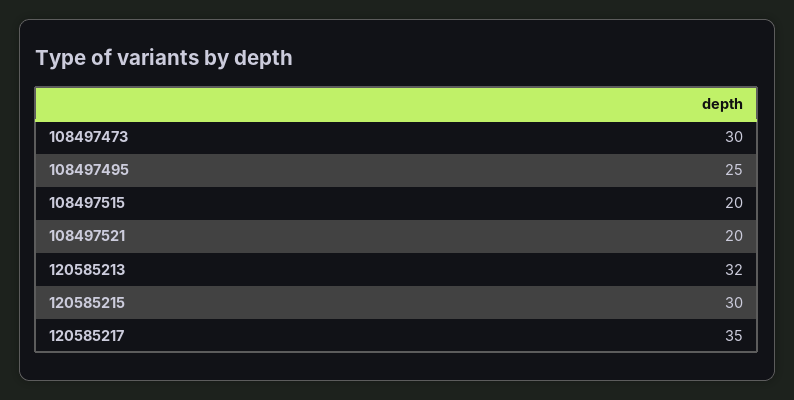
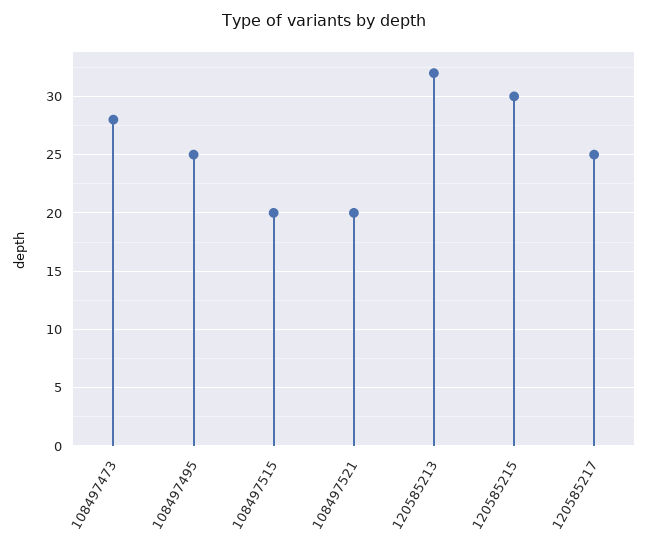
108497473: 30 -> 28
120585217: 35 -> 25

